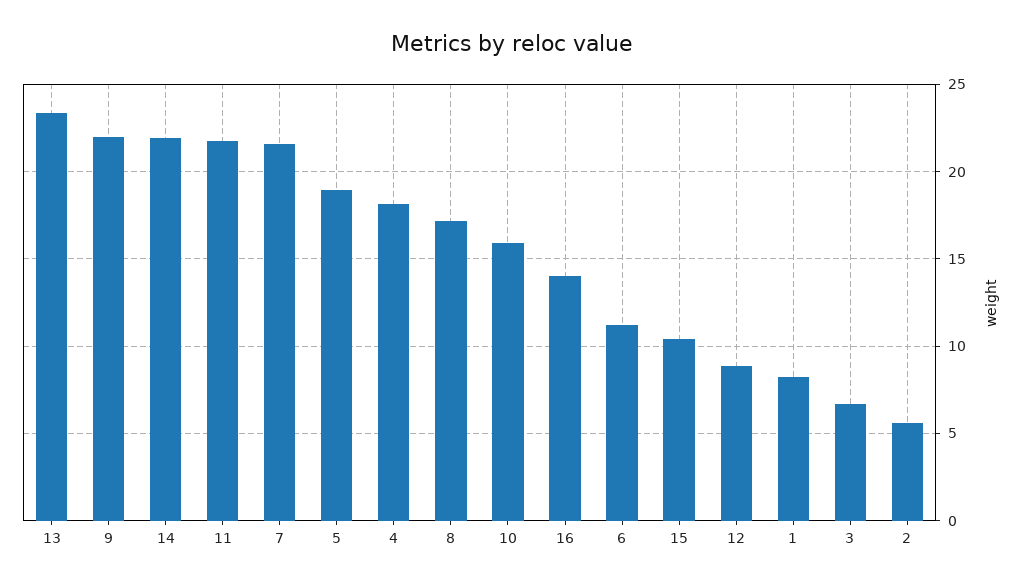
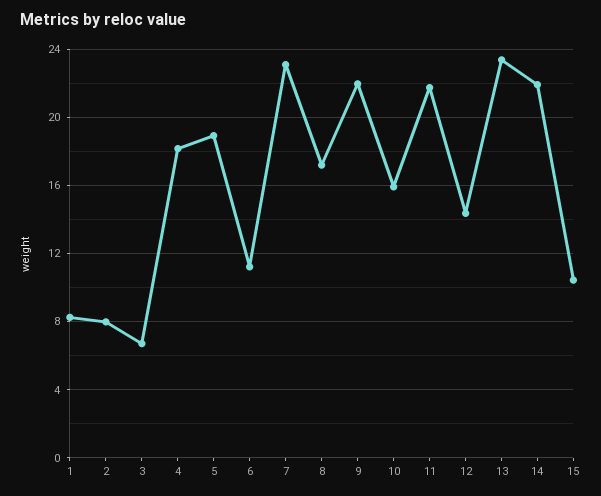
7: 21.5 -> 23
16: 14 -> none
12: 9 -> 14.5
2: 5.5 -> 8

